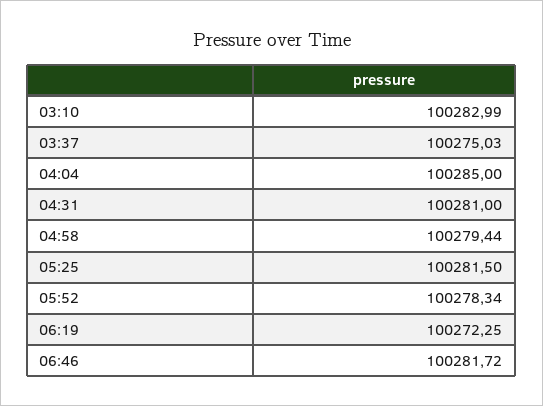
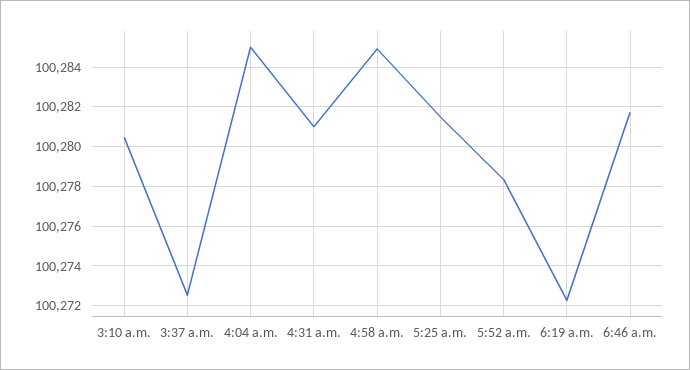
03:10: 100282.99 -> 100280.5
03:37: 100275.03 -> 100272.5
04:58: 100279.44 -> 100285

